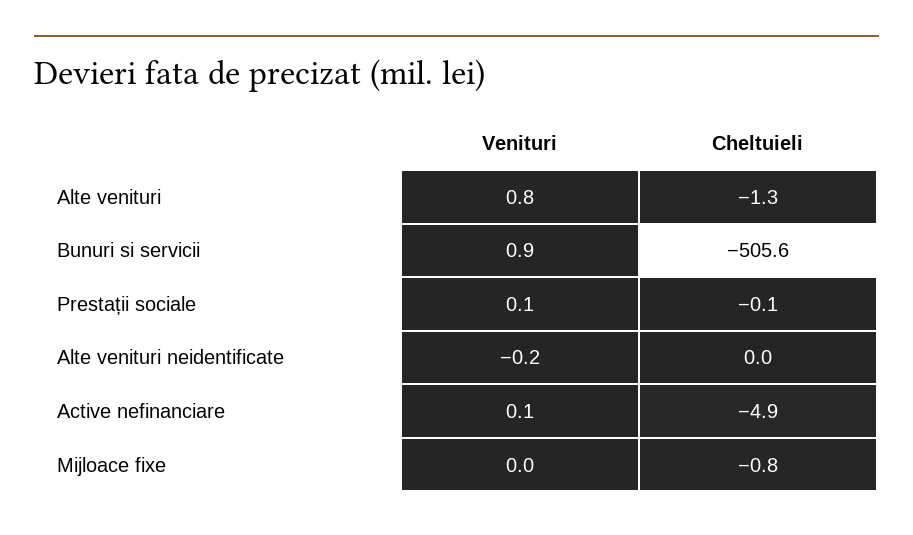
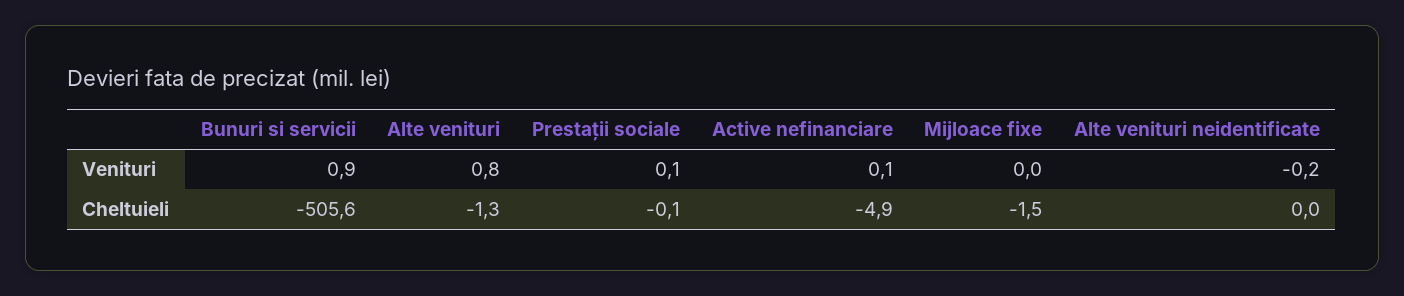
Cheltuieli, Mijloace fixe: -0.8 -> -1.5

